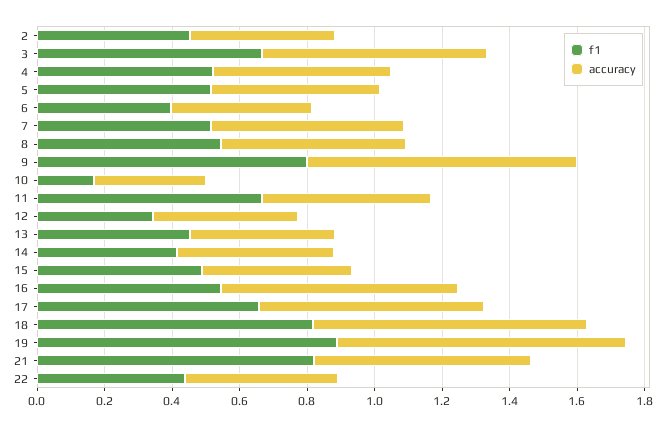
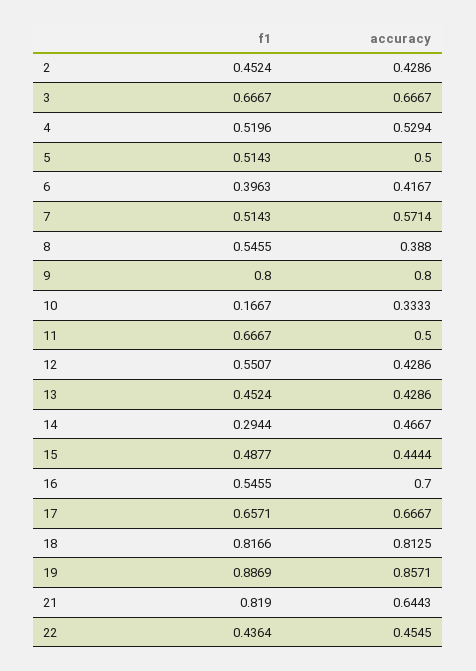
accuracy, 8: 0.55 -> 0.388
f1, 12: 0.35 -> 0.5507
f1, 14: 0.4 -> 0.2944

